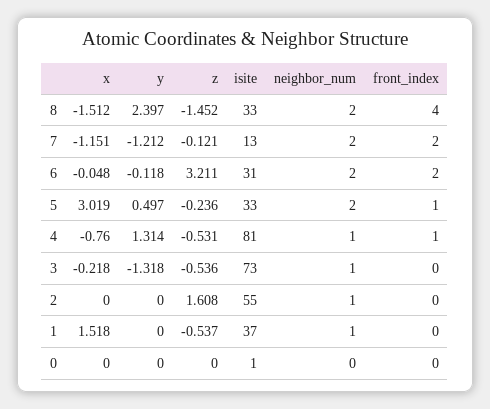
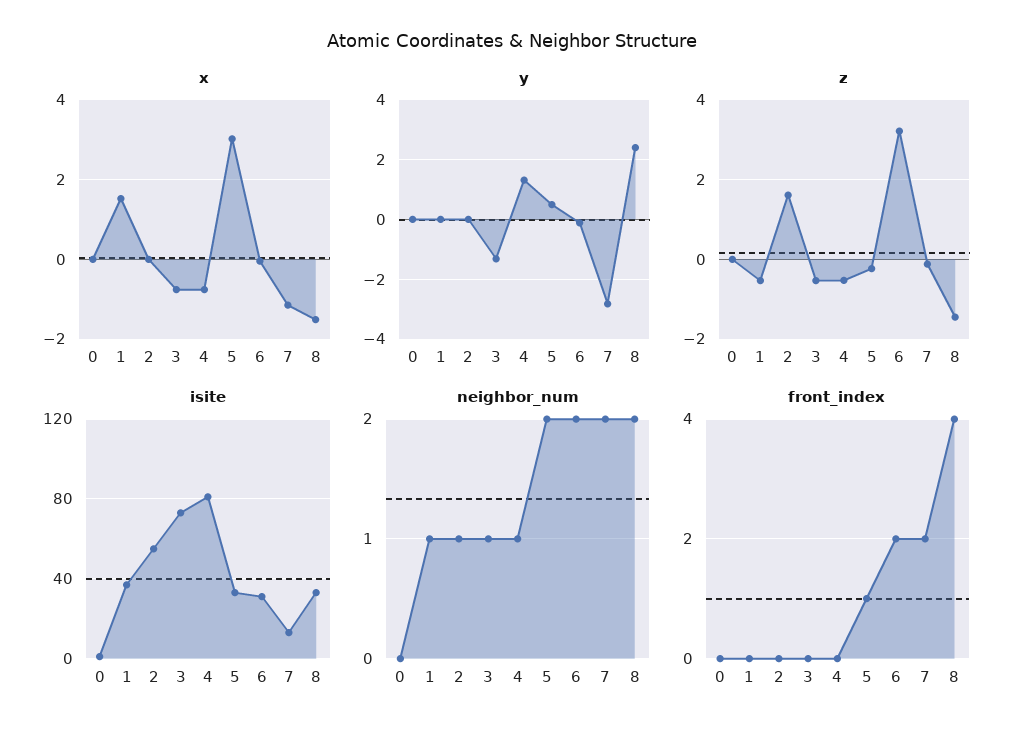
y, 7: -1.212 -> -2.75
front_index, 4: 1 -> 0
x, 3: -0.218 -> -0.8

